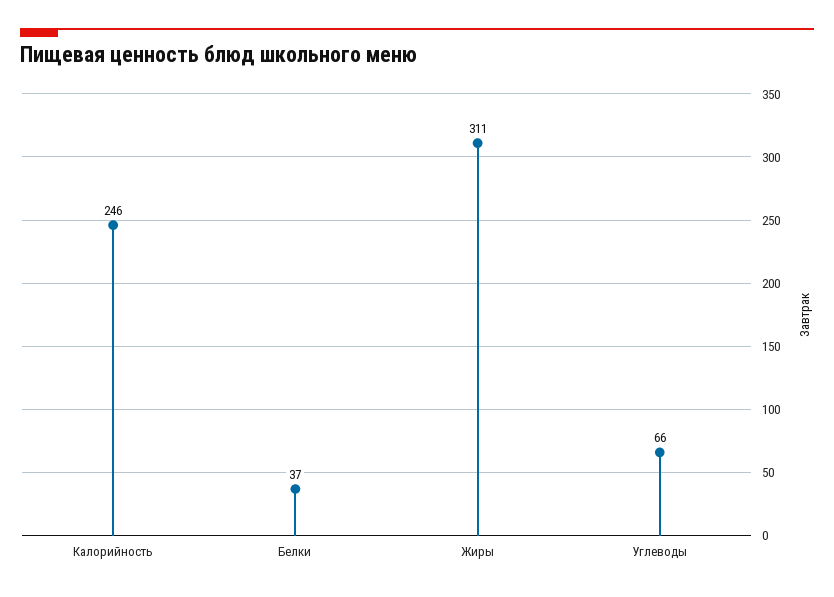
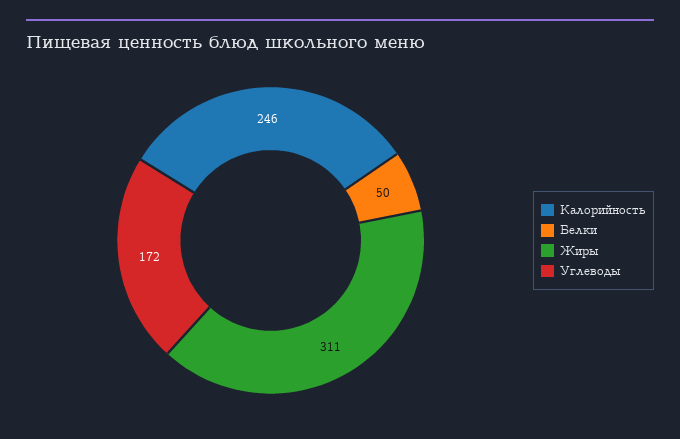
Белки: 37 -> 50
Углеводы: 66 -> 172

